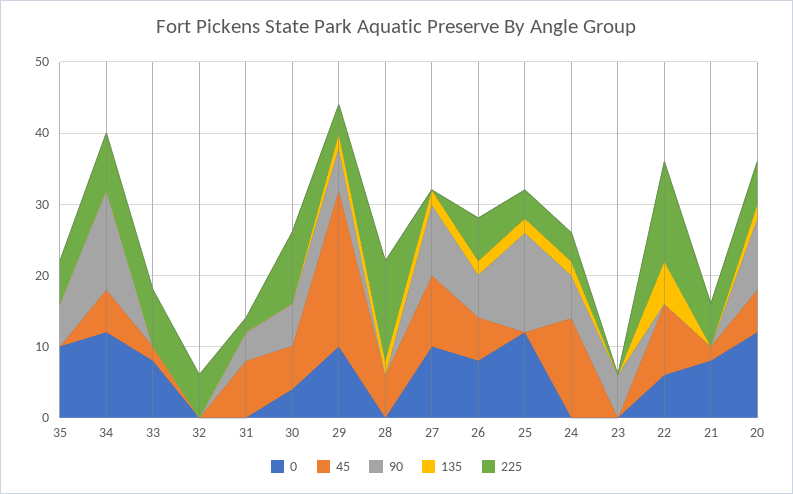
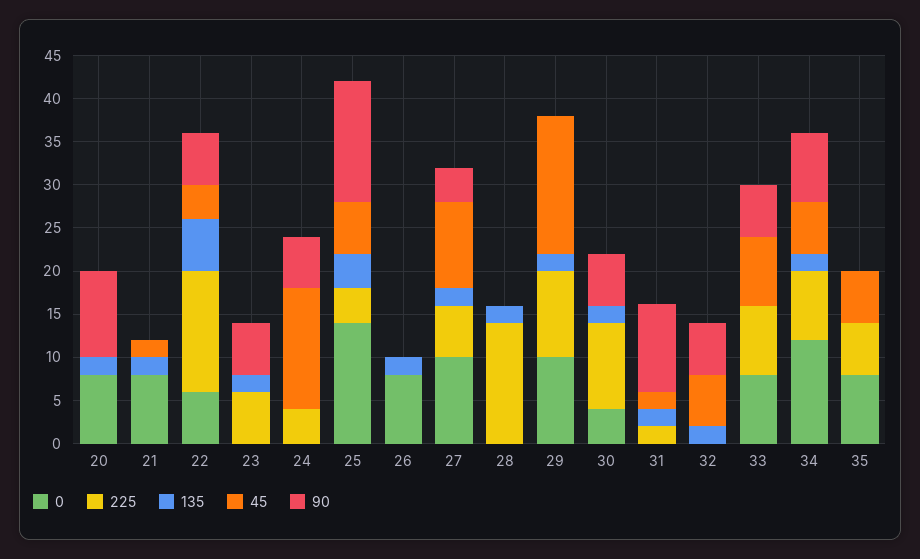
0, 35: 10 -> 8
45, 35: 0 -> 6
90, 35: 6 -> 0
90, 34: 14 -> 8
135, 34: 0 -> 2
45, 33: 2 -> 8
90, 33: 0 -> 6
45, 32: 0 -> 6
90, 32: 0 -> 6
135, 32: 0 -> 2
225, 32: 6 -> 0
45, 31: 8 -> 2
90, 31: 4 -> 10
135, 31: 0 -> 2
45, 30: 6 -> 0
135, 30: 0 -> 2
45, 29: 22 -> 16
90, 29: 6 -> 0
225, 29: 4 -> 10
45, 28: 6 -> 0
90, 27: 10 -> 4
225, 27: 0 -> 6
45, 26: 6 -> 0
90, 26: 6 -> 0
225, 26: 6 -> 0
0, 25: 12 -> 14
45, 25: 0 -> 6
135, 25: 2 -> 4
135, 24: 2 -> 0
135, 23: 0 -> 2
225, 23: 0 -> 6
45, 22: 10 -> 4
90, 22: 0 -> 6
135, 21: 0 -> 2
225, 21: 6 -> 0
0, 20: 12 -> 8
45, 20: 6 -> 0
225, 20: 6 -> 0

